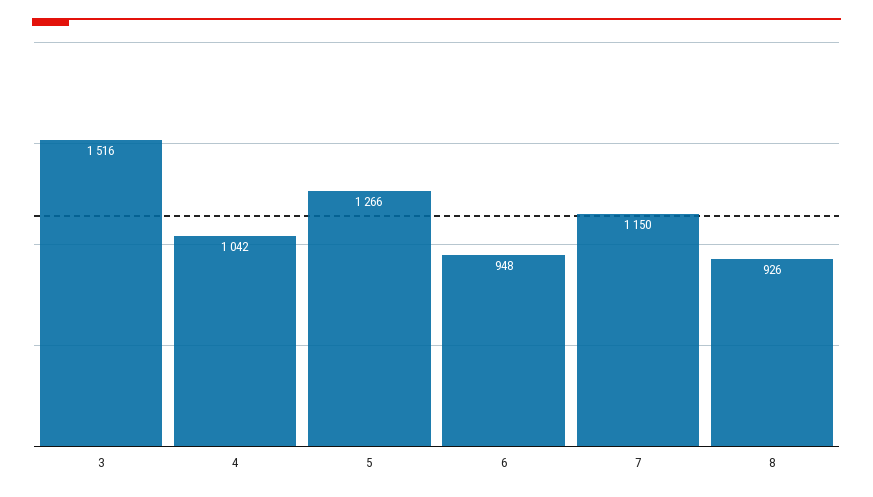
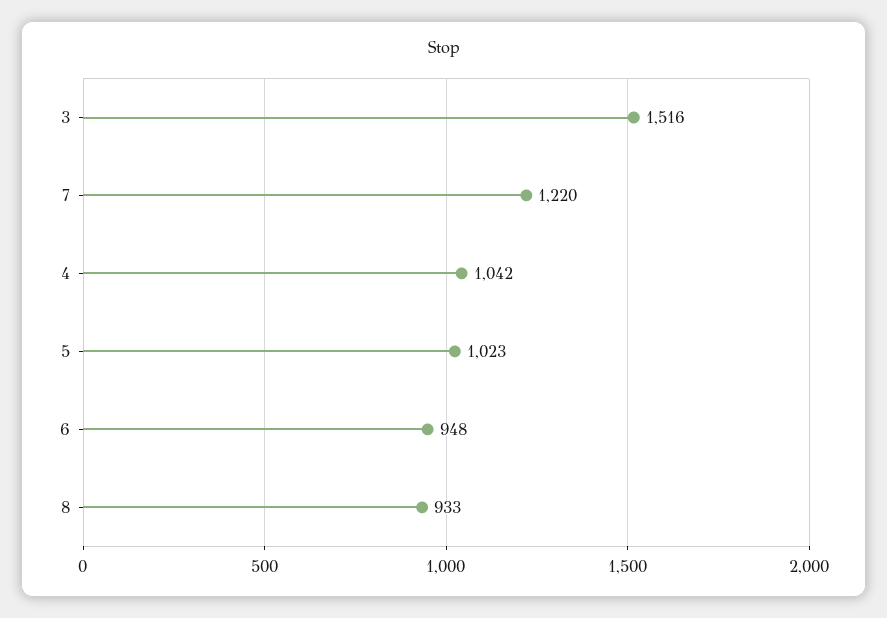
5: 1266 -> 1023
7: 1150 -> 1220
8: 926 -> 933

